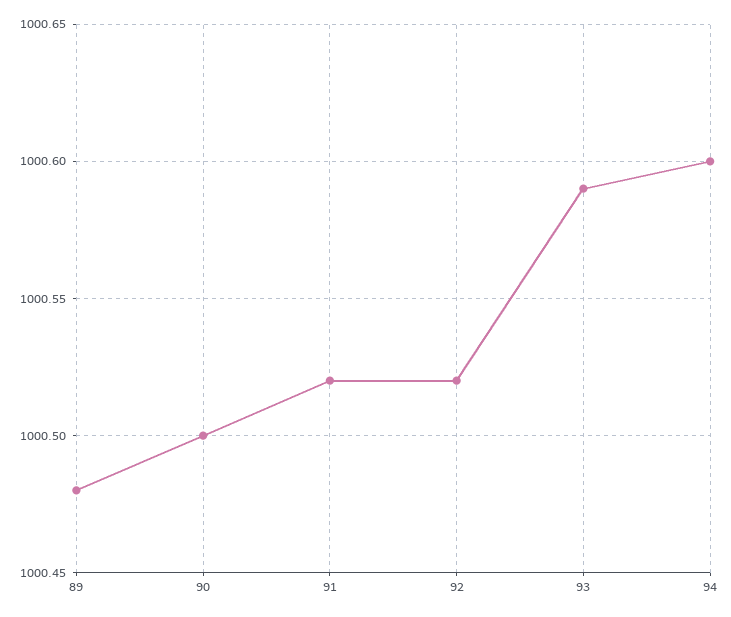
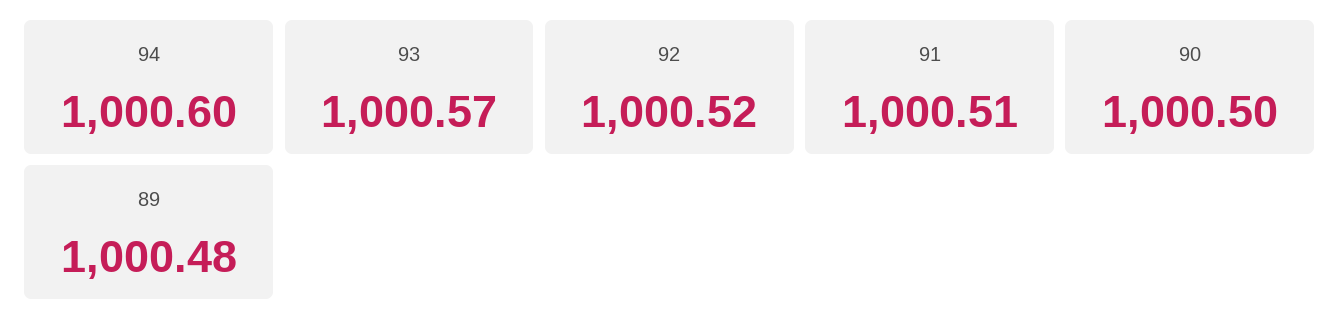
91: 1000.52 -> 1000.51
93: 1000.59 -> 1000.57

